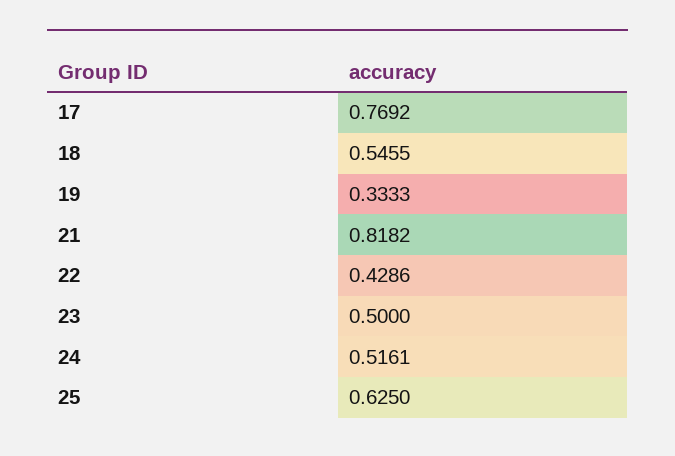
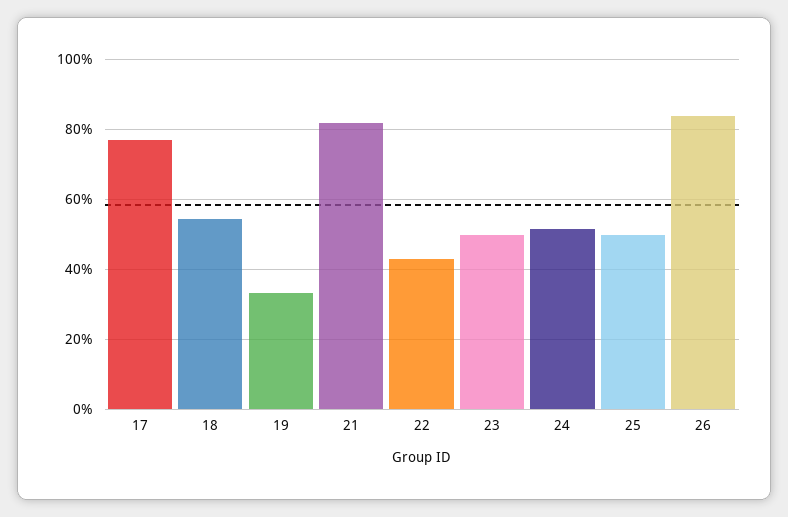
25: 0.625 -> 0.5
26: none -> 0.84

